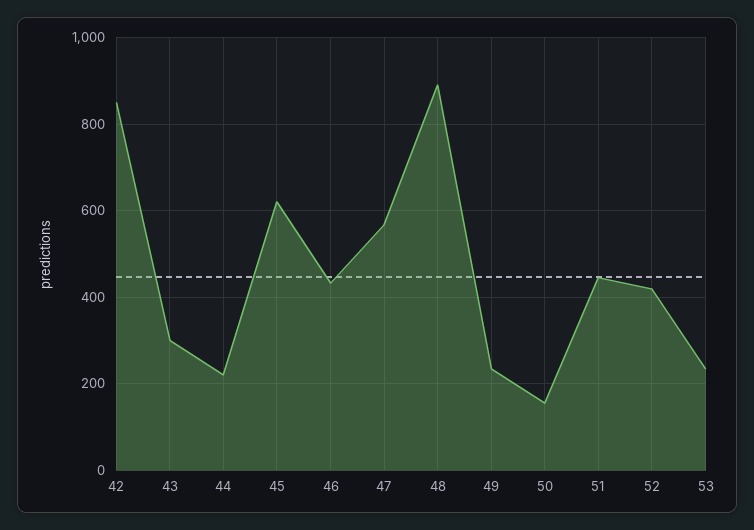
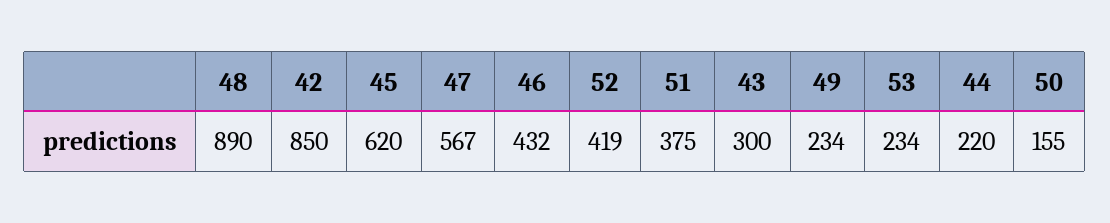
51: 440 -> 375

